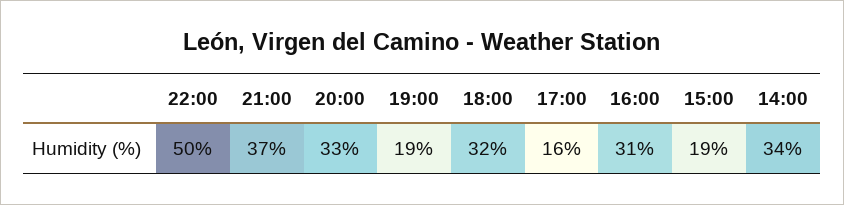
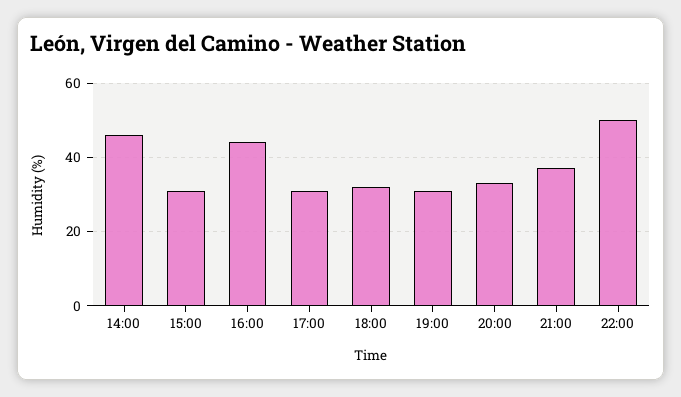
19:00: 19 -> 30
17:00: 16 -> 30
16:00: 31 -> 45
15:00: 19 -> 30
14:00: 34 -> 45

